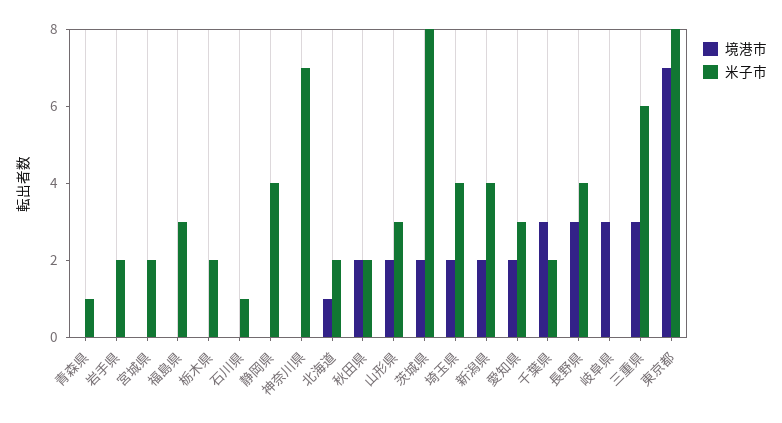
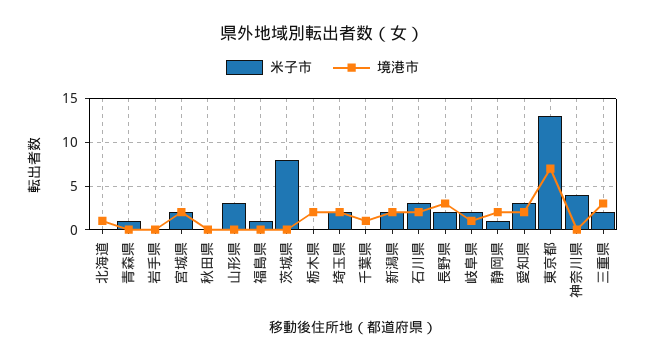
米子市, 岩手県: 2 -> 0
境港市, 宮城県: 0 -> 2
米子市, 福島県: 3 -> 1
境港市, 栃木県: 0 -> 2
米子市, 栃木県: 2 -> 0
境港市, 石川県: 0 -> 2
米子市, 石川県: 1 -> 3
境港市, 静岡県: 0 -> 2
米子市, 静岡県: 4 -> 1
米子市, 神奈川県: 7 -> 4
米子市, 北海道: 2 -> 0
境港市, 秋田県: 2 -> 0
米子市, 秋田県: 2 -> 0
境港市, 山形県: 2 -> 0
境港市, 茨城県: 2 -> 0
米子市, 埼玉県: 4 -> 2
米子市, 新潟県: 4 -> 2
境港市, 千葉県: 3 -> 1
米子市, 千葉県: 2 -> 0
米子市, 長野県: 4 -> 2
境港市, 岐阜県: 3 -> 1
米子市, 岐阜県: 0 -> 2
米子市, 三重県: 6 -> 2
米子市, 東京都: 8 -> 13

